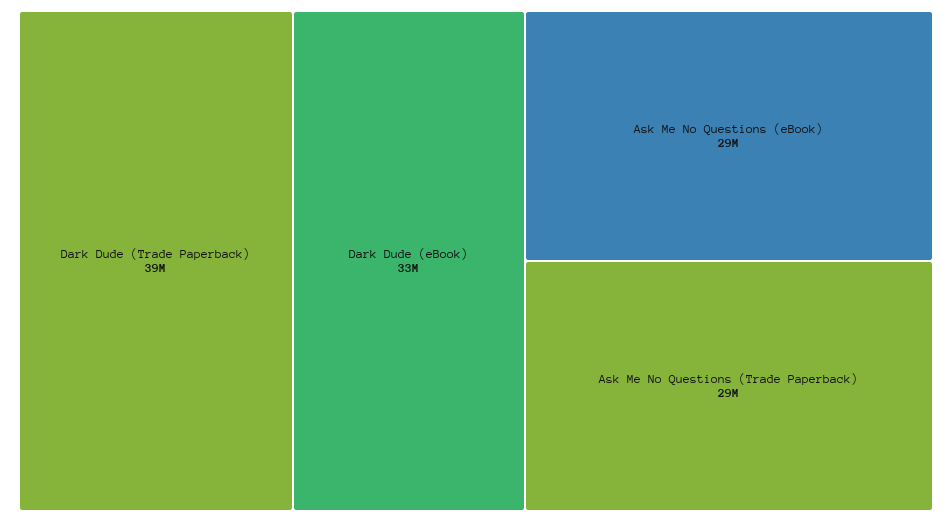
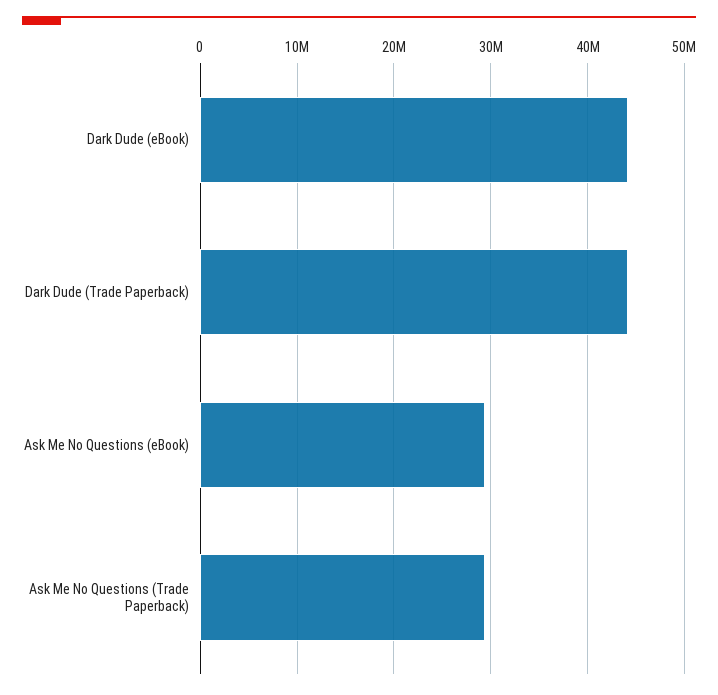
Dark Dude (Trade Paperback): 39000000 -> 44000000
Dark Dude (eBook): 33000000 -> 44000000

